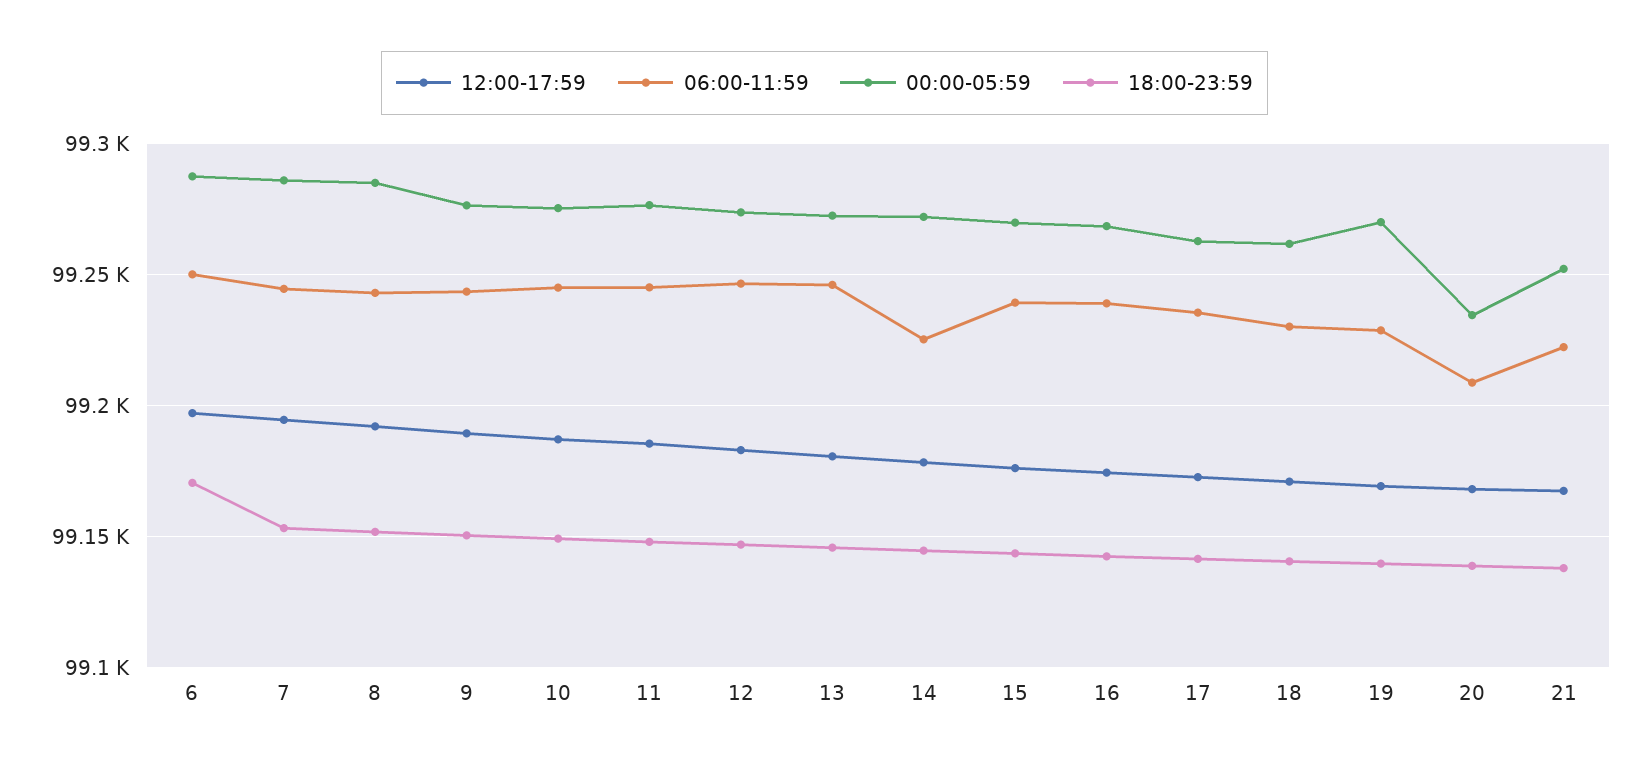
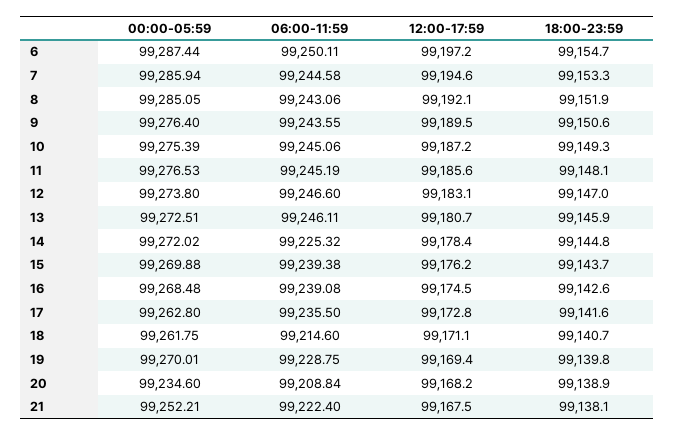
18:00-23:59, 6: 99170 -> 99154.7
06:00-11:59, 18: 99230 -> 99214.6

